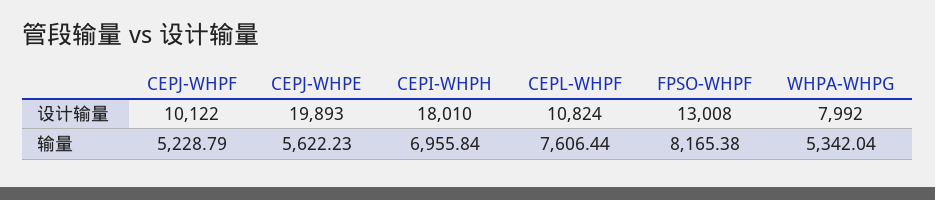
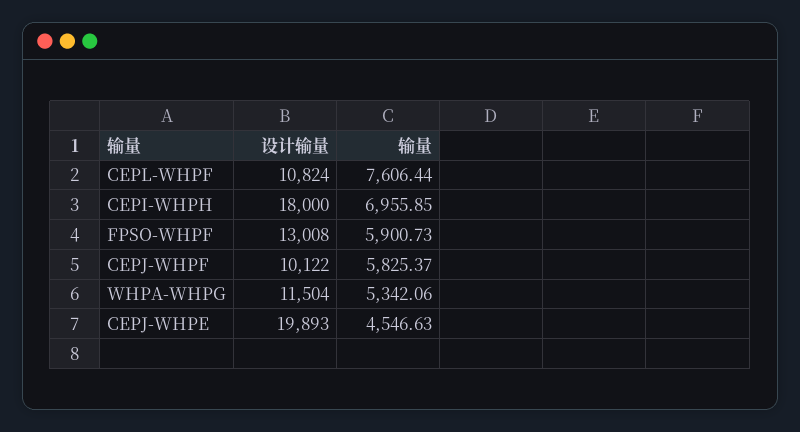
CEPI-WHPH, 设计输量: 18010 -> 18000
WHPA-WHPG, 设计输量: 7992 -> 11504
CEPJ-WHPF, 输量: 5228.79 -> 5825.37
CEPJ-WHPE, 输量: 5622.23 -> 4546.63
CEPI-WHPH, 输量: 6955.84 -> 6955.85
FPSO-WHPF, 输量: 8165.38 -> 5900.73
WHPA-WHPG, 输量: 5342.04 -> 5342.06

